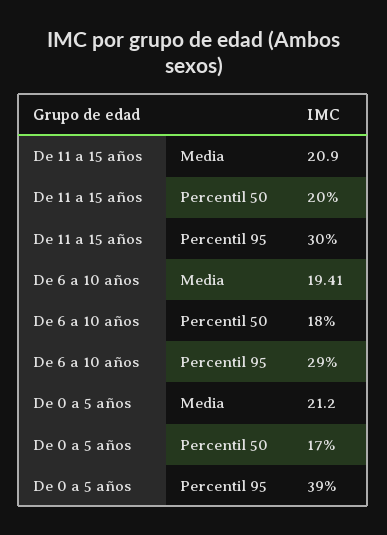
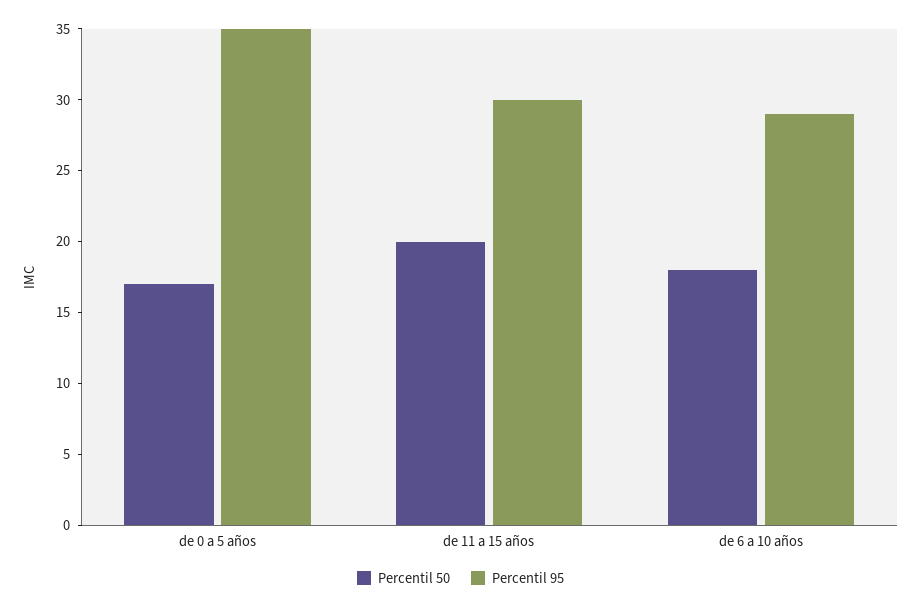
Media, De 11 a 15 años: 20.9 -> none
Media, De 6 a 10 años: 19.41 -> none
Media, De 0 a 5 años: 21.2 -> none
Percentil 95, De 0 a 5 años: 39 -> 35

